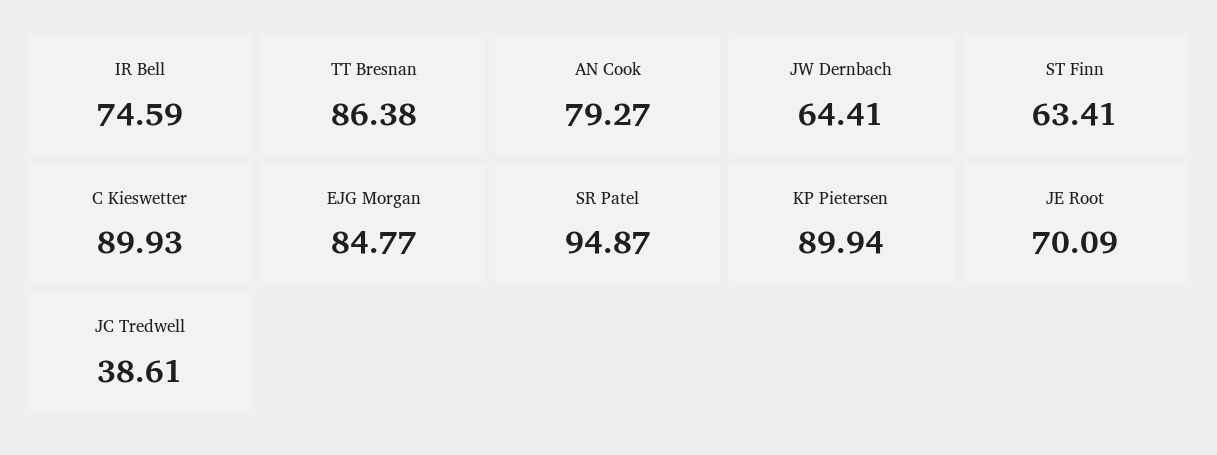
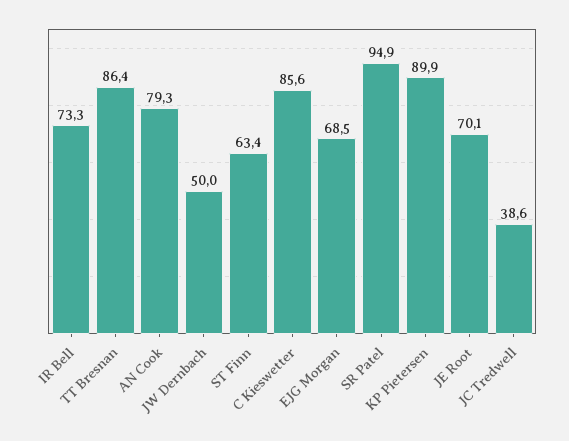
IR Bell: 74.59 -> 73.3
JW Dernbach: 64.41 -> 50
C Kieswetter: 89.93 -> 85.6
EJG Morgan: 84.77 -> 68.5

